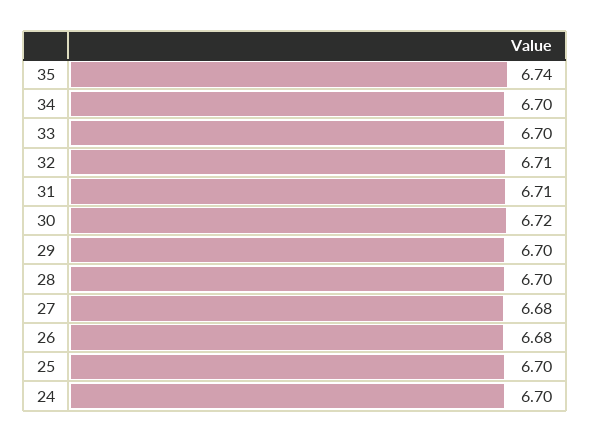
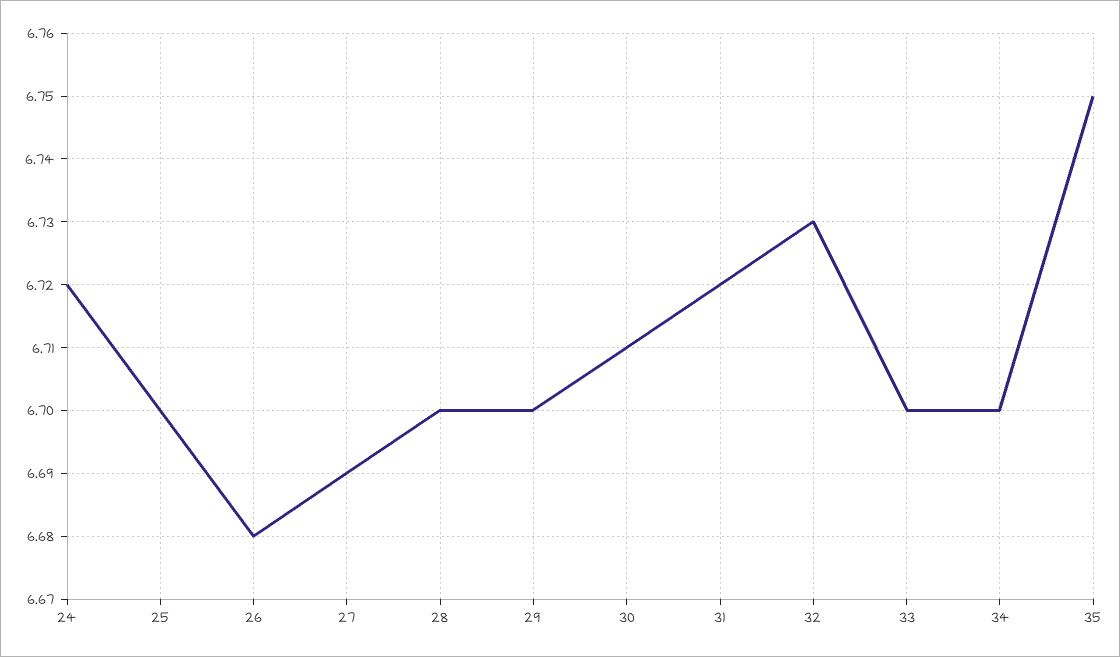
35: 6.74 -> 6.75
32: 6.71 -> 6.73
31: 6.71 -> 6.72
30: 6.72 -> 6.71
27: 6.68 -> 6.69
24: 6.7 -> 6.72

